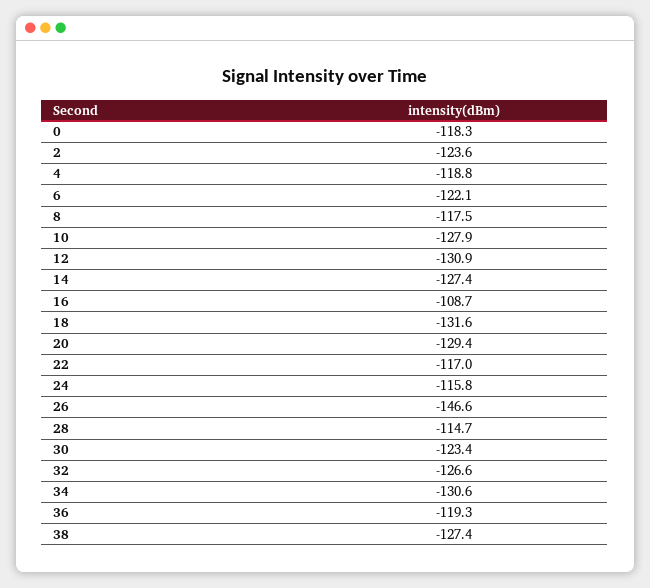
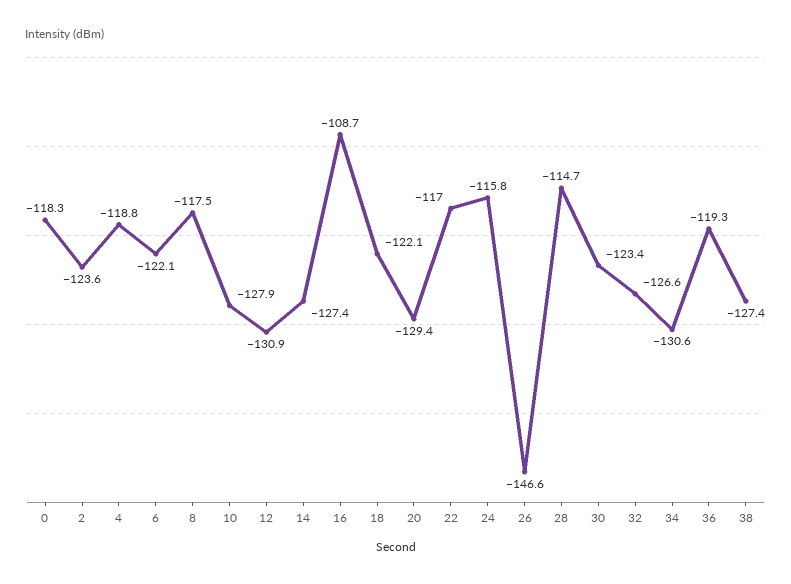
18: -131.6 -> -122.1

